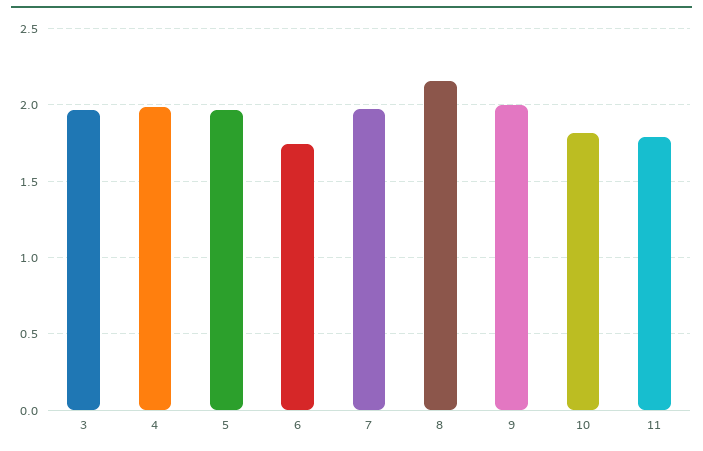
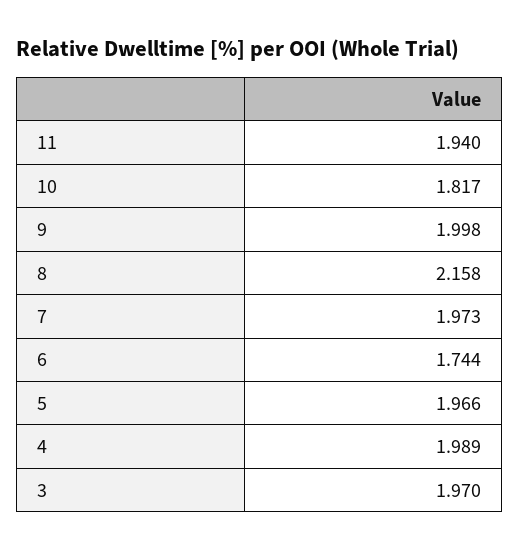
11: 1.8 -> 1.94

